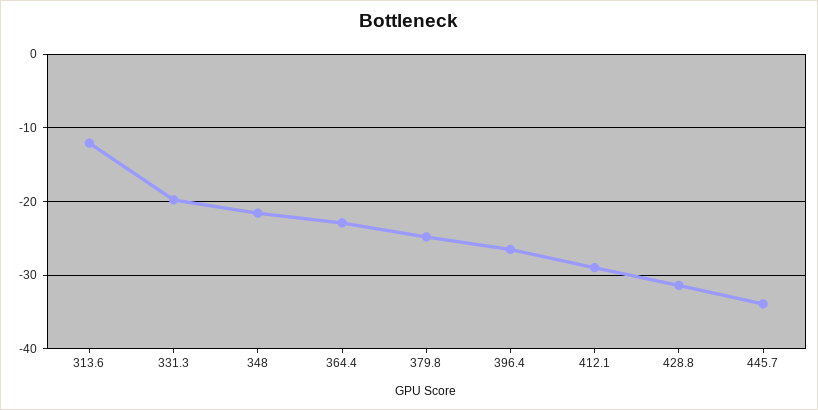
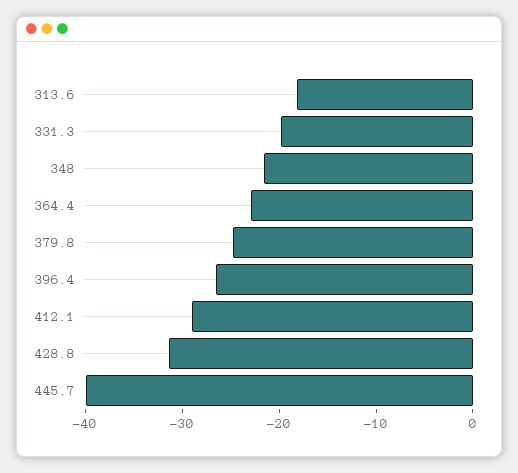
313.6: -12 -> -18
445.7: -34 -> -40

